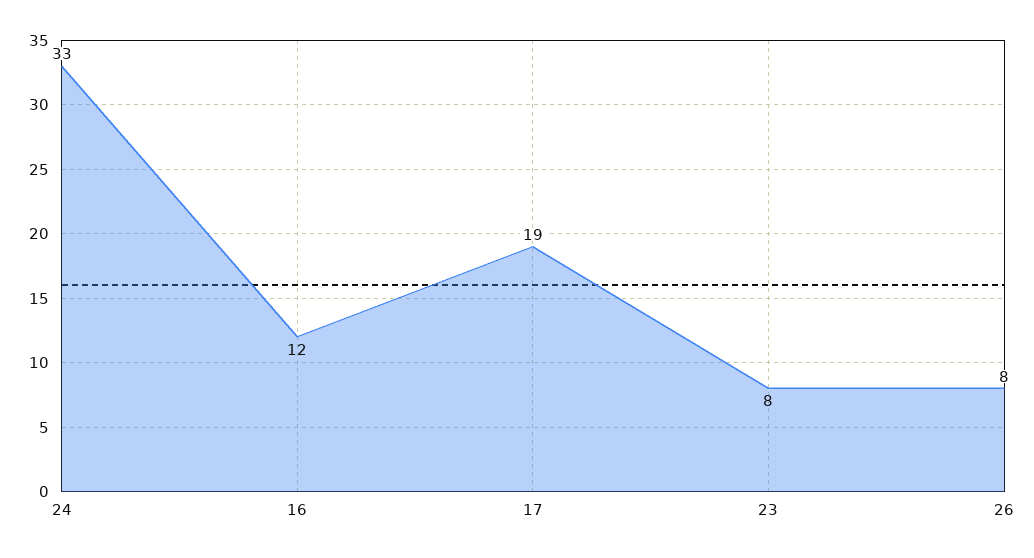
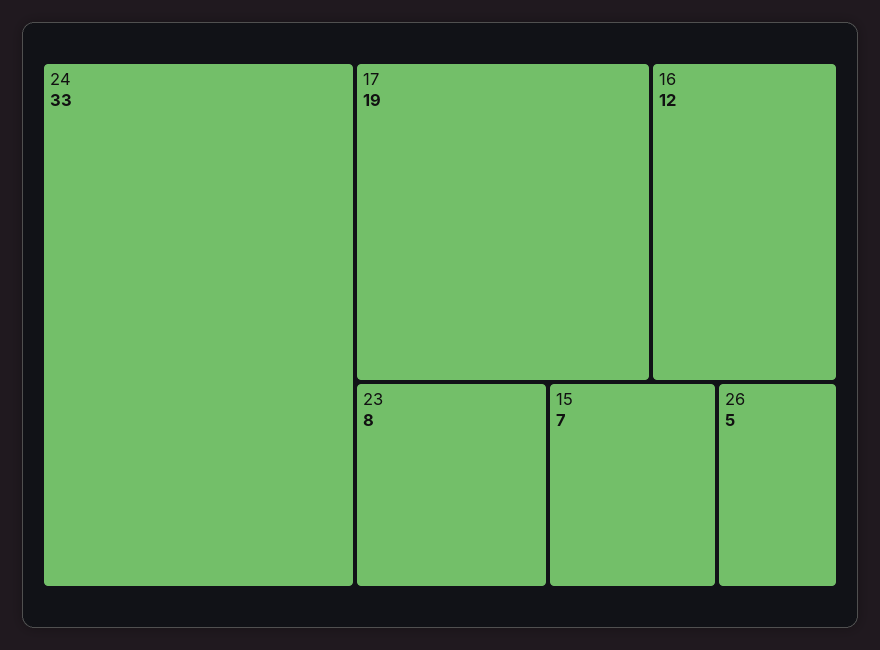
26: 8 -> 5
15: none -> 7

